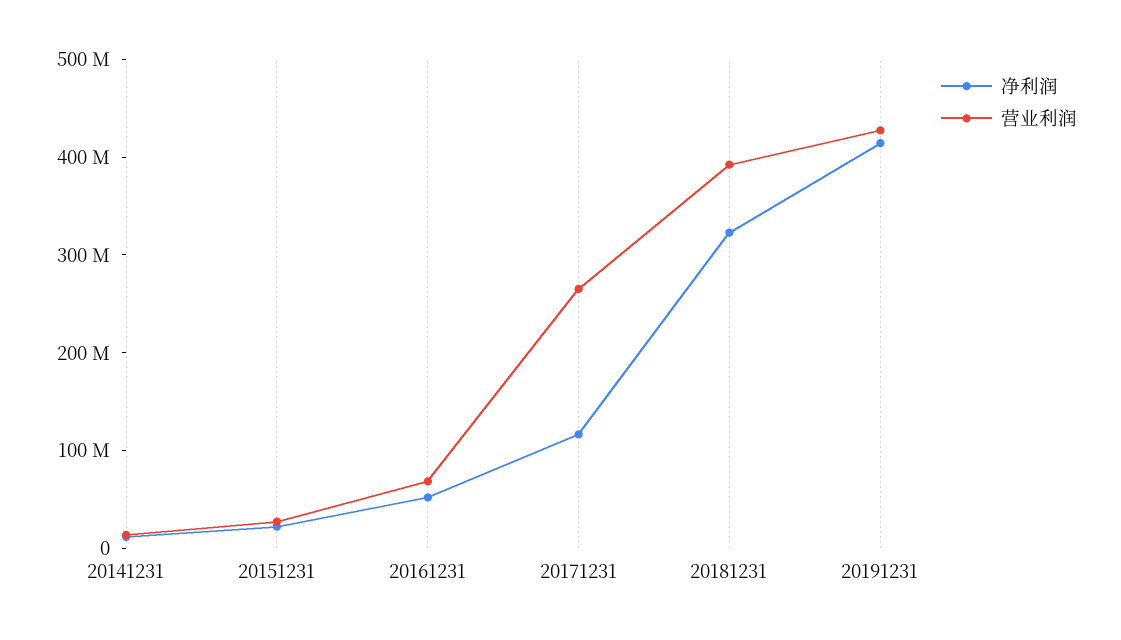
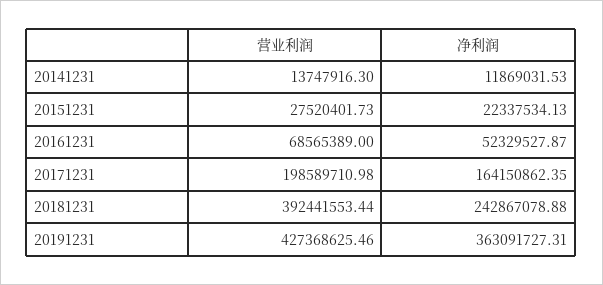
净利润, 20171231: 120000000 -> 164150862.35
营业利润, 20171231: 260000000 -> 198589710.98
净利润, 20181231: 320000000 -> 242867078.88
净利润, 20191231: 420000000 -> 363091727.31

